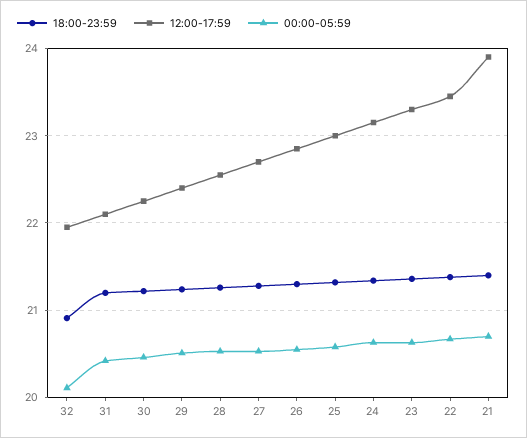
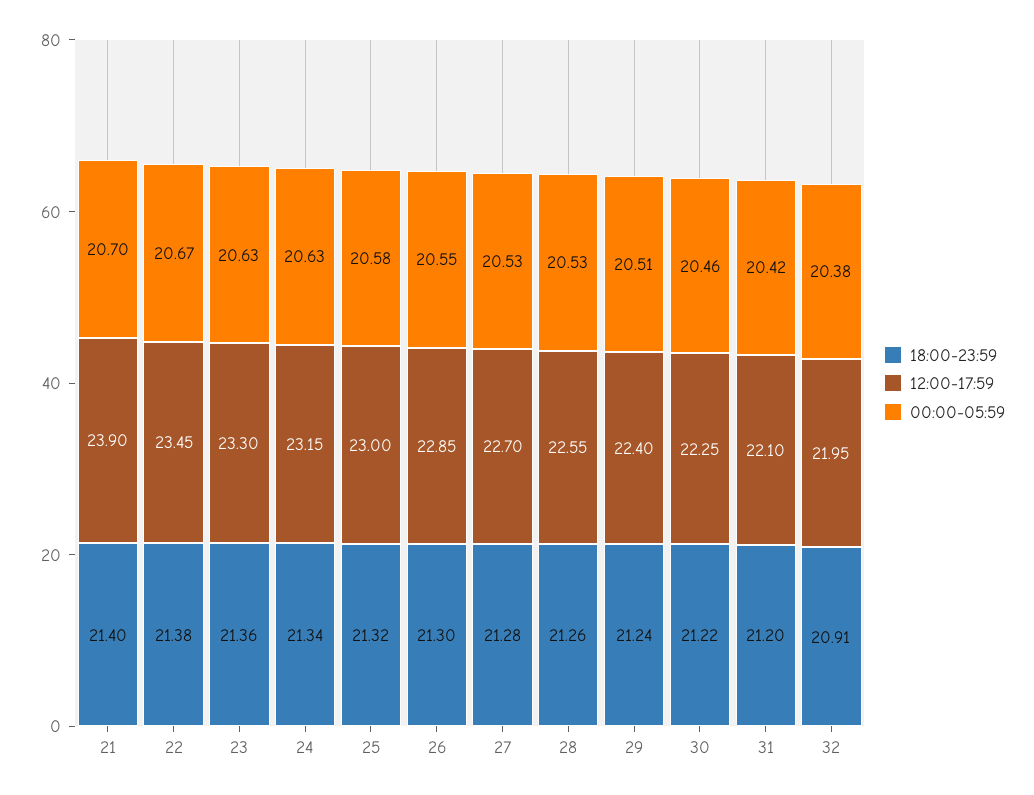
00:00-05:59, 32: 20.1 -> 20.38

